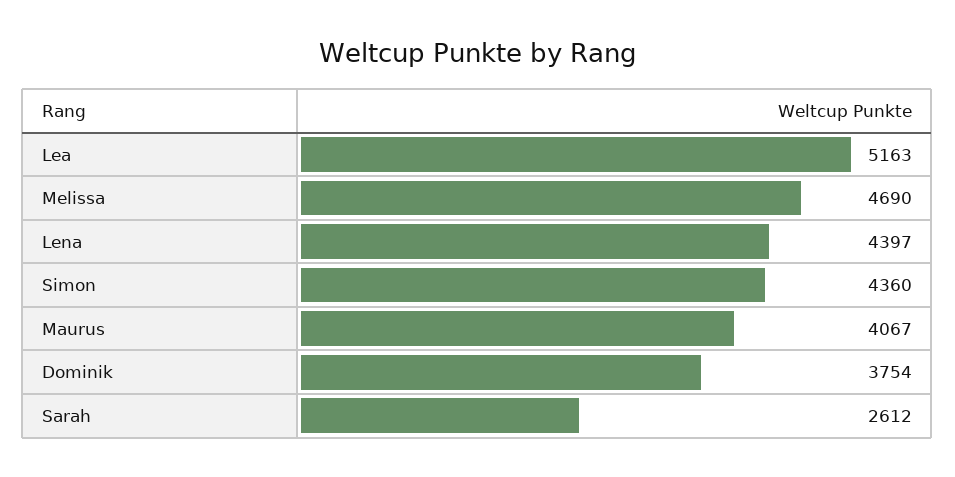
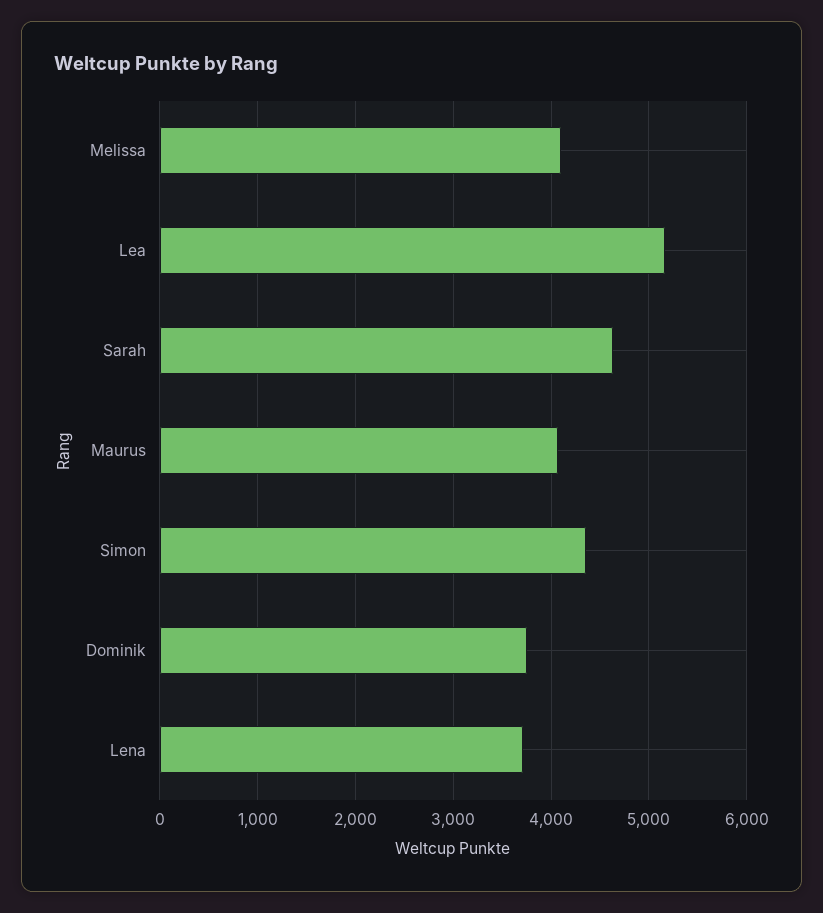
Melissa: 4690 -> 4100
Lena: 4397 -> 3700
Sarah: 2612 -> 4600

